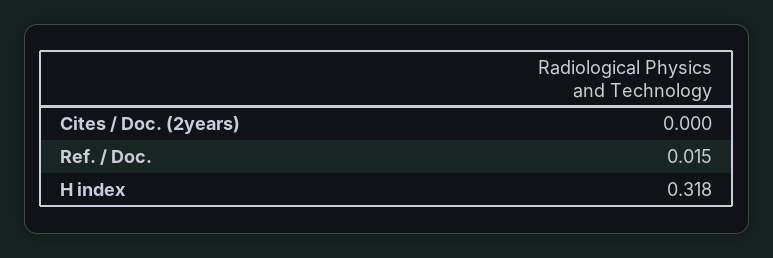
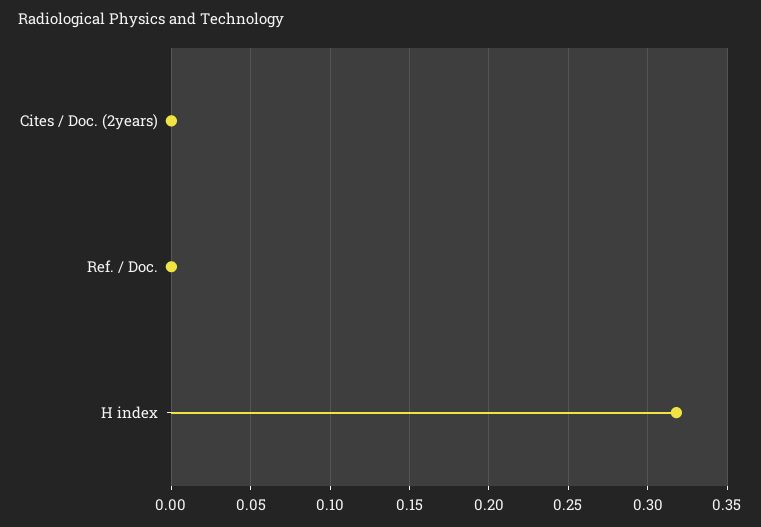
Ref. / Doc.: 0.015 -> 0

